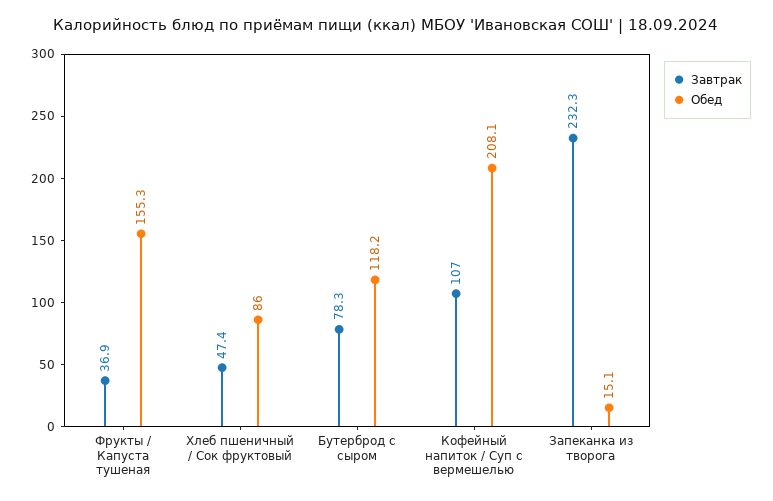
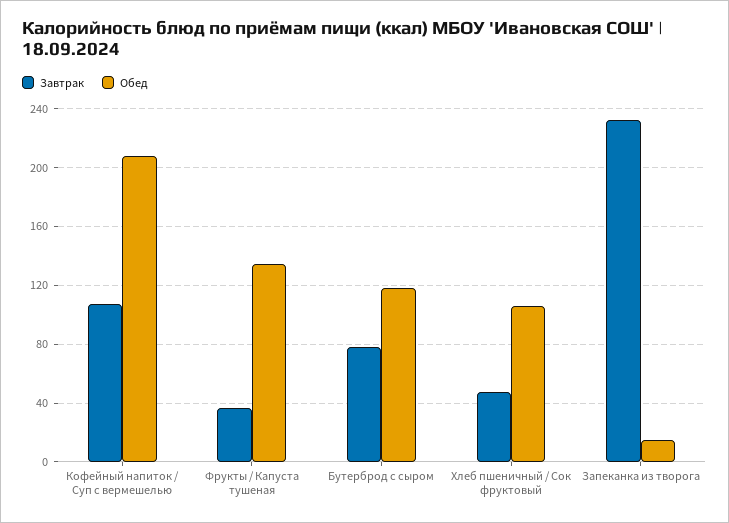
Обед, Фрукты / Капуста тушеная: 155.3 -> 135
Обед, Хлеб пшеничный / Сок фруктовый: 86 -> 105

